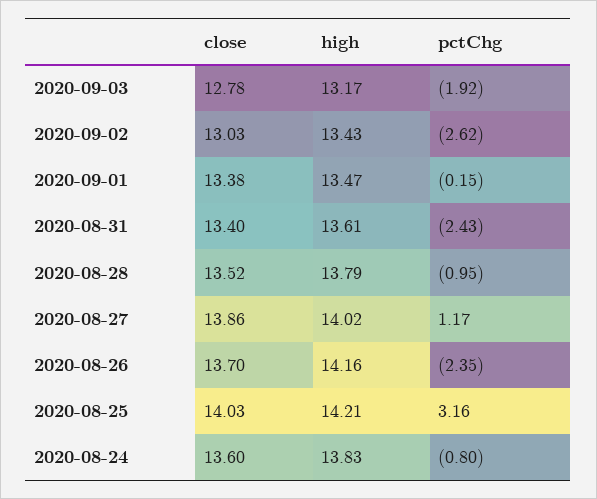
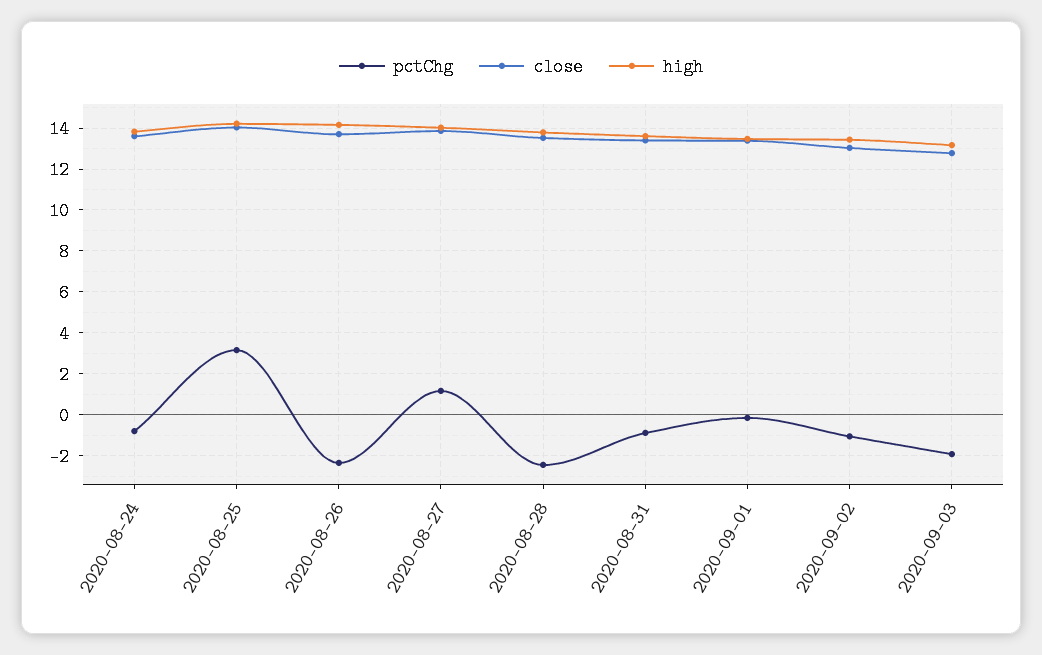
pctChg, 2020-09-02: -2.62 -> -1
pctChg, 2020-08-31: -2.43 -> -1
pctChg, 2020-08-28: -0.95 -> -2.5

